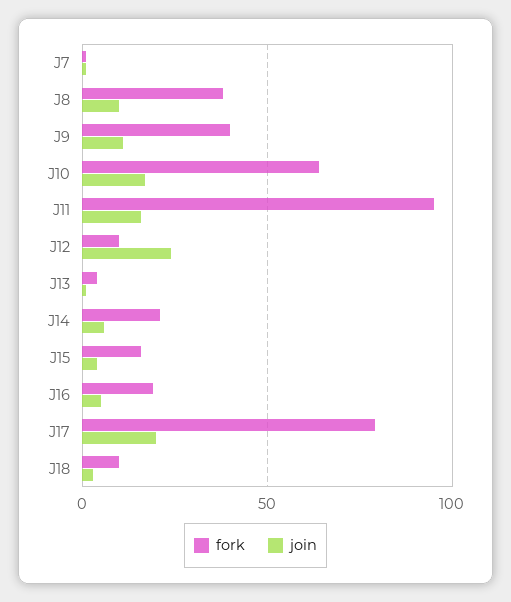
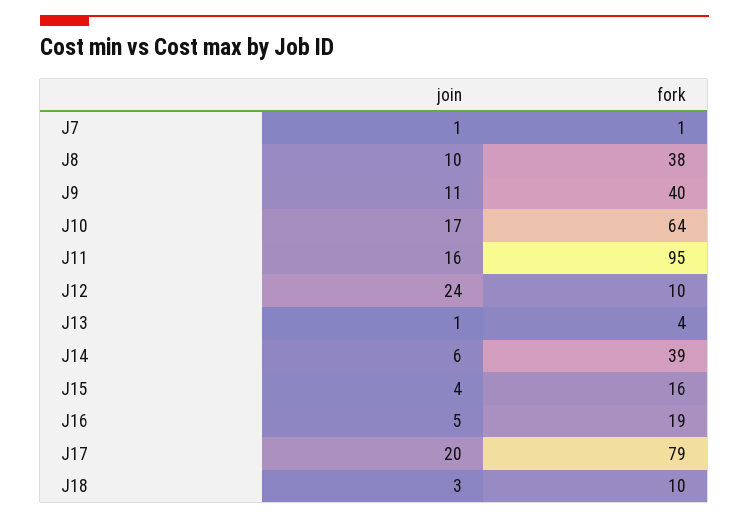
fork, J14: 20 -> 39

